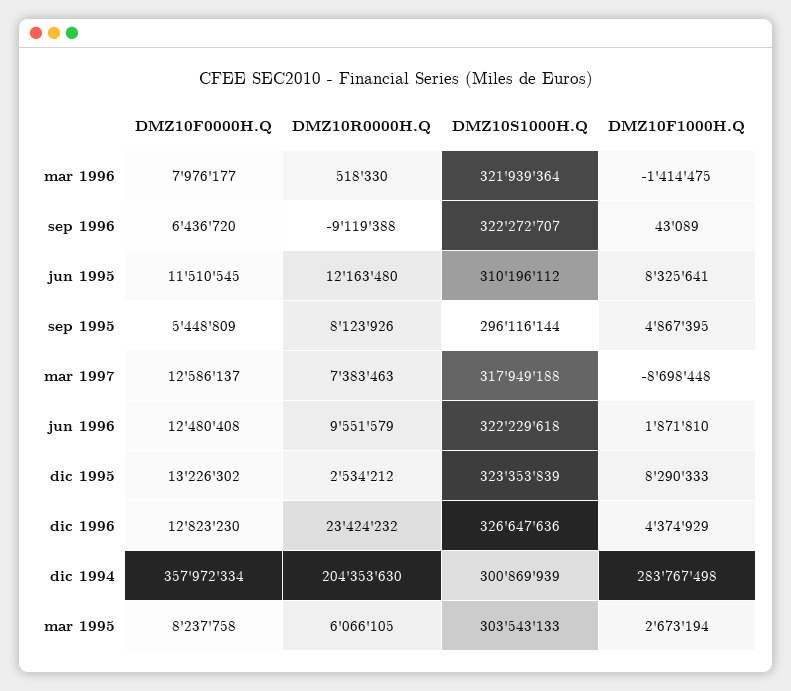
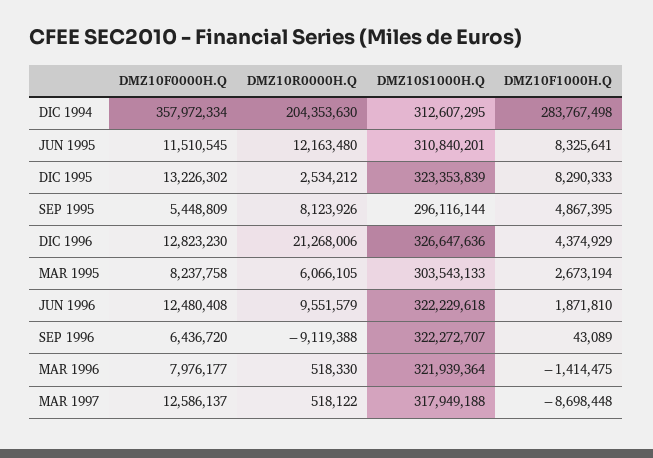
DMZ10S1000H.Q, jun 1995: 310196112 -> 310840201
DMZ10R0000H.Q, mar 1997: 7383463 -> 518122
DMZ10R0000H.Q, dic 1996: 23424232 -> 21268006
DMZ10S1000H.Q, dic 1994: 300869939 -> 312607295

